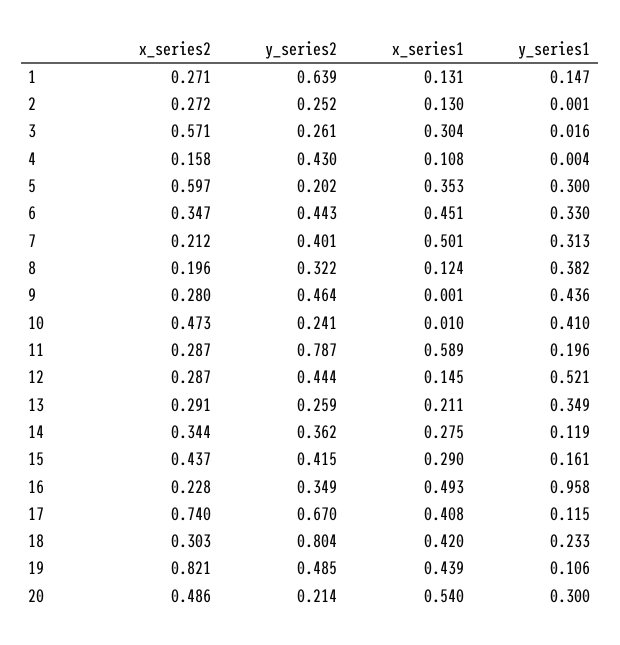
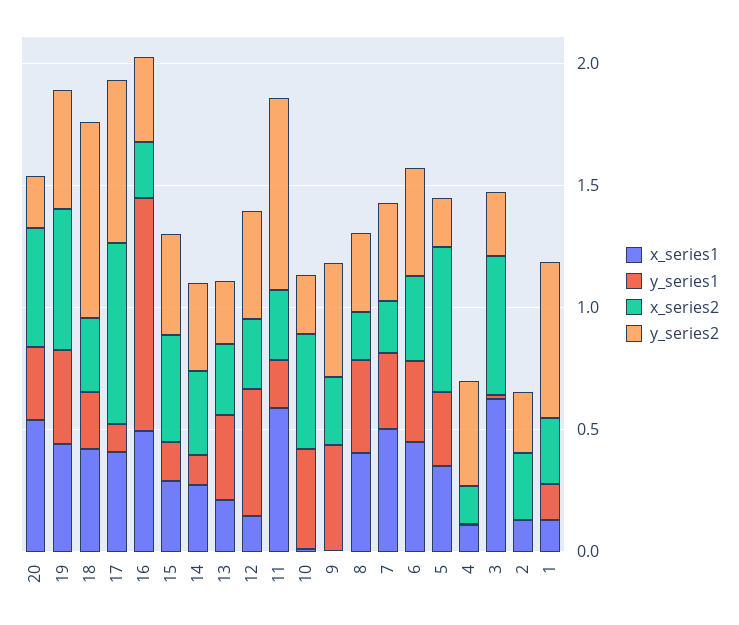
x_series1, 3: 0.304 -> 0.6
x_series1, 8: 0.124 -> 0.4
x_series2, 19: 0.821 -> 0.6
y_series1, 19: 0.106 -> 0.4

